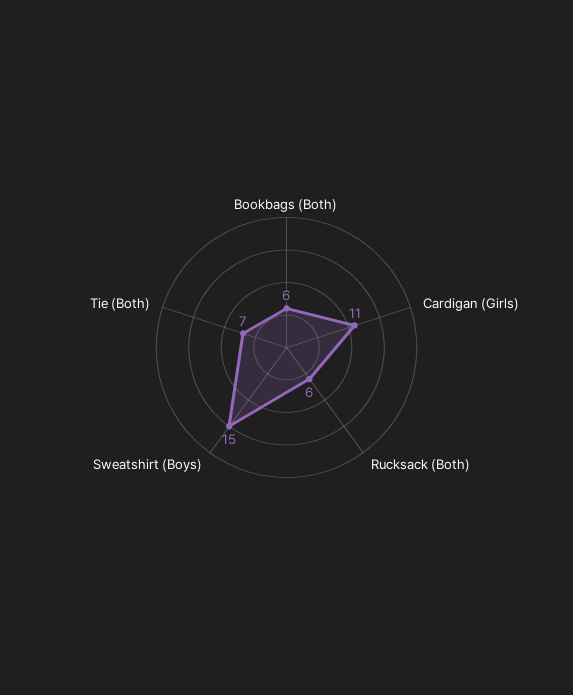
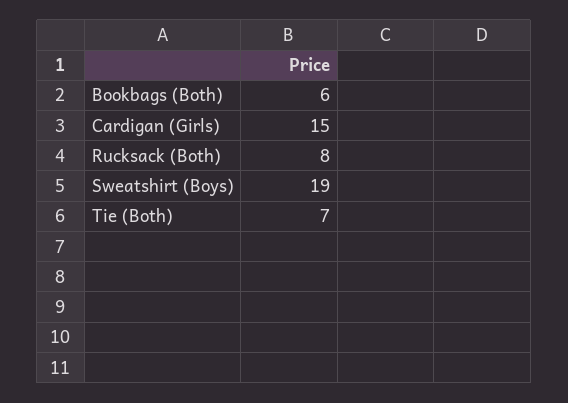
Cardigan (Girls): 11 -> 15
Rucksack (Both): 6 -> 8
Sweatshirt (Boys): 15 -> 19

